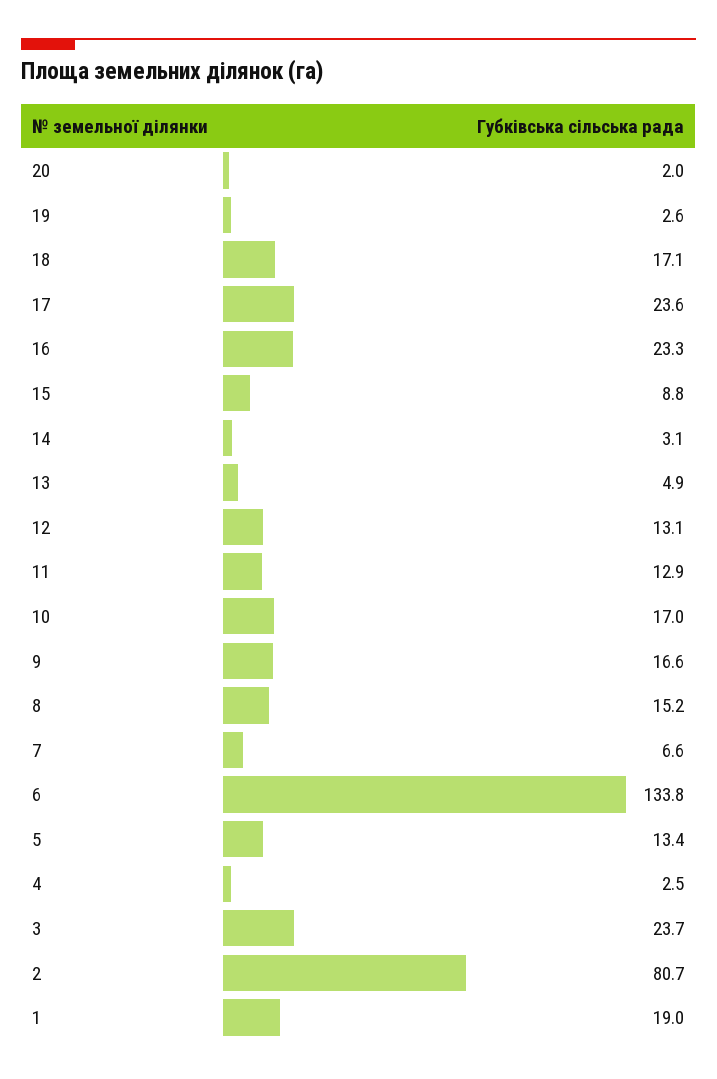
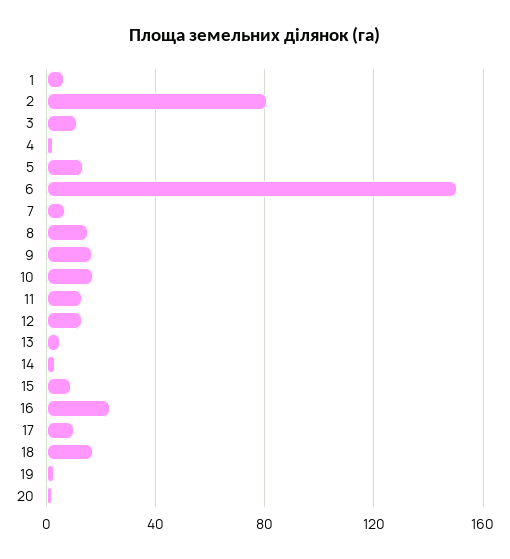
17: 23.6 -> 10
6: 133.8 -> 150
3: 23.7 -> 10
1: 19 -> 5

